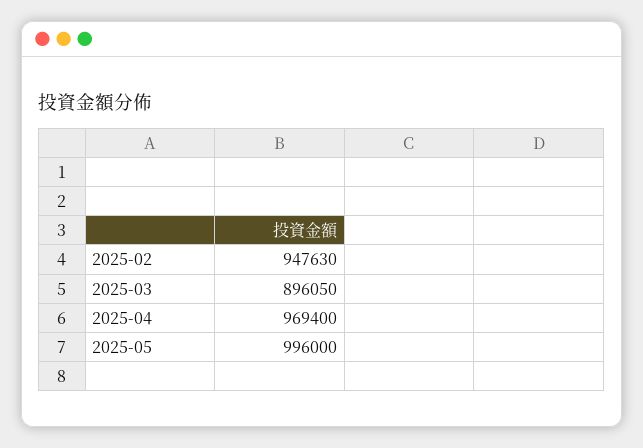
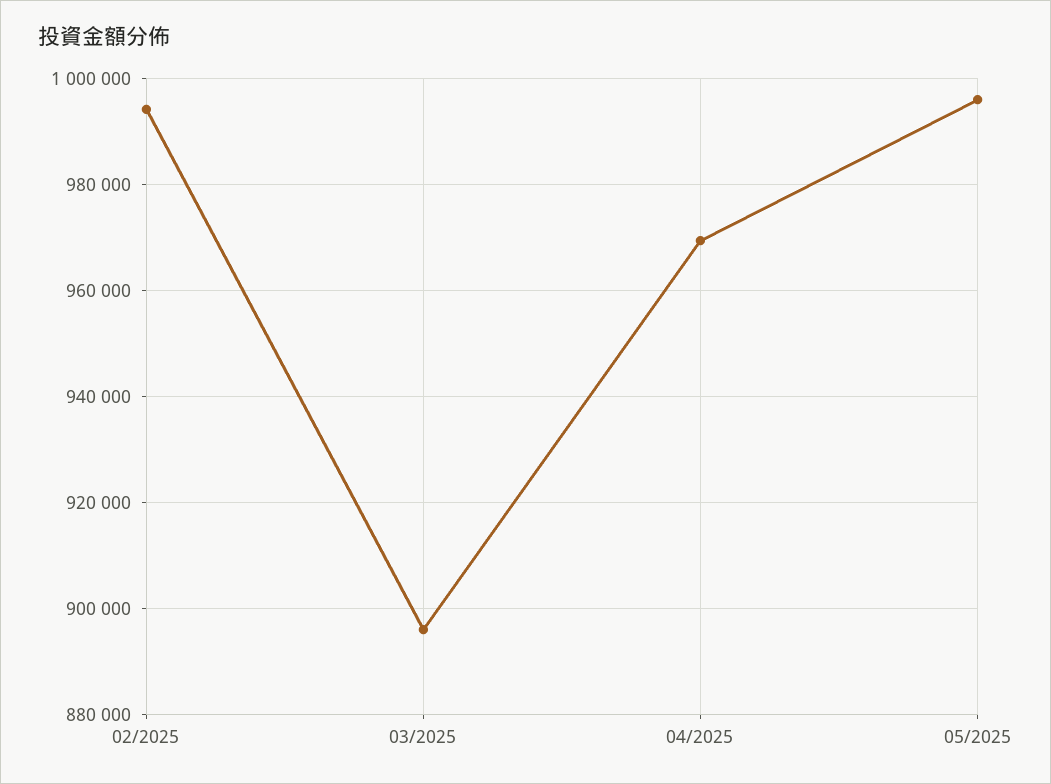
2025-02: 947630 -> 994000

